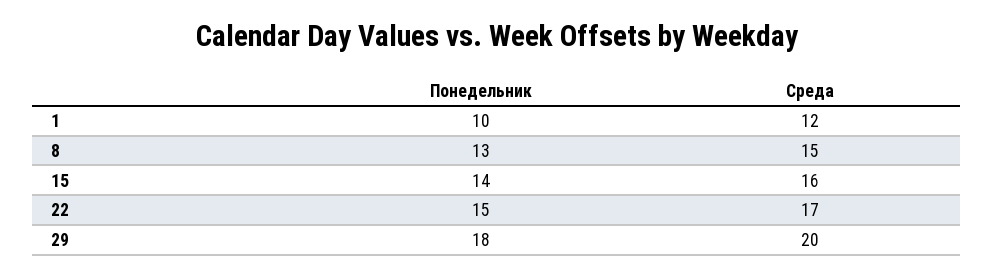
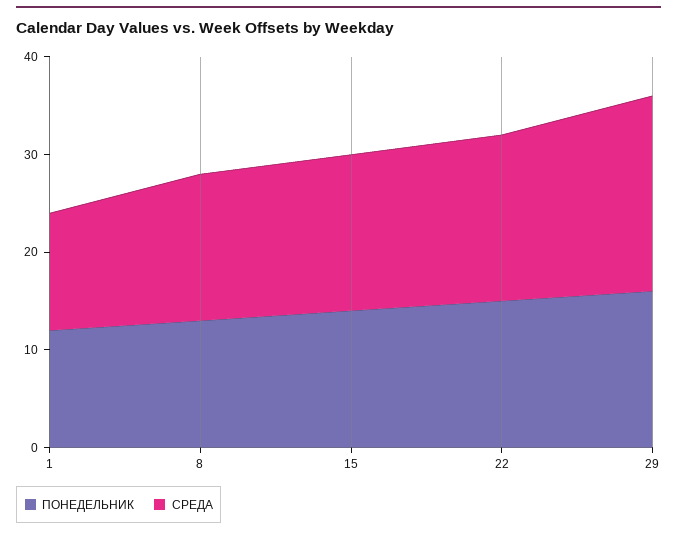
Понедельник, 1: 10 -> 12
Понедельник, 29: 18 -> 16

